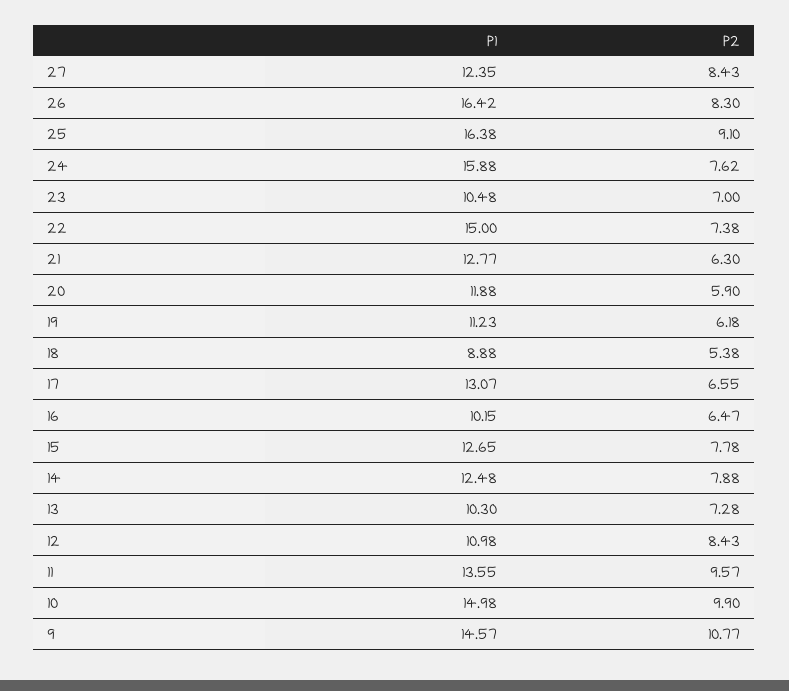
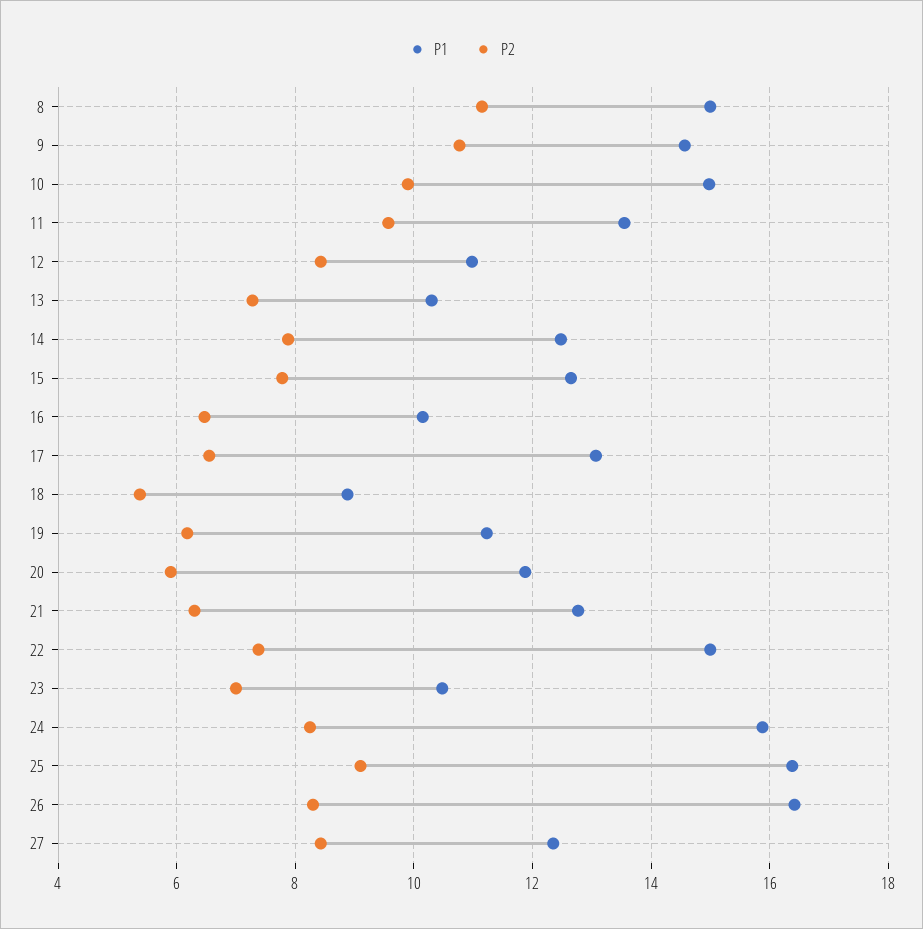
P2, 24: 7.62 -> 8.2
P1, 8: none -> 15
P2, 8: none -> 11.2

